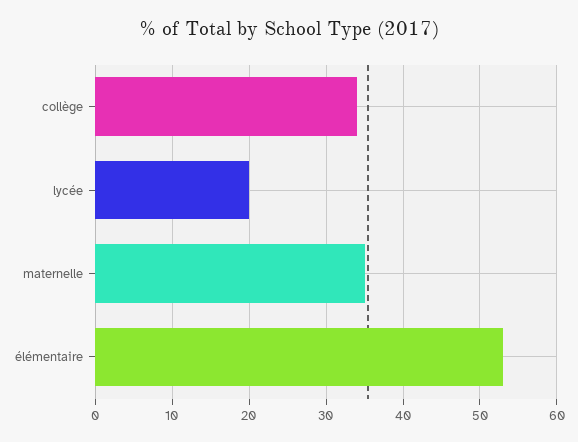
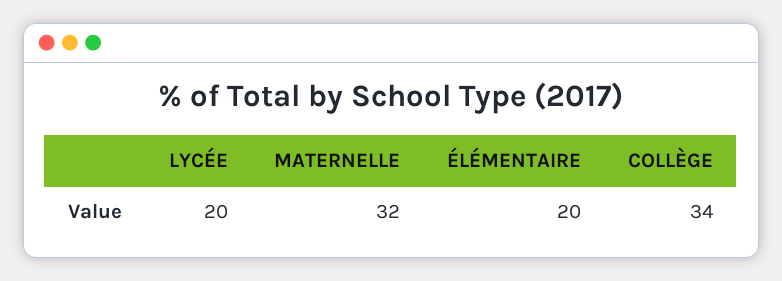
maternelle: 35 -> 32
élémentaire: 53 -> 20

